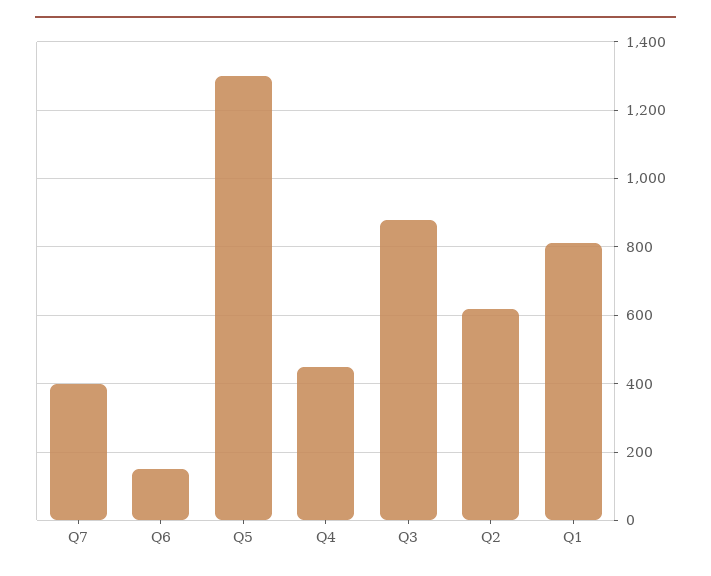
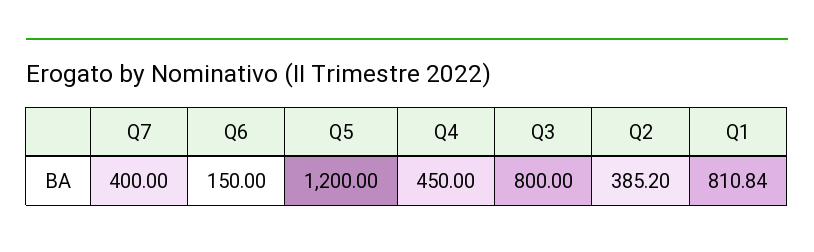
Q5: 1300 -> 1200
Q3: 880 -> 800
Q2: 620 -> 385.2

